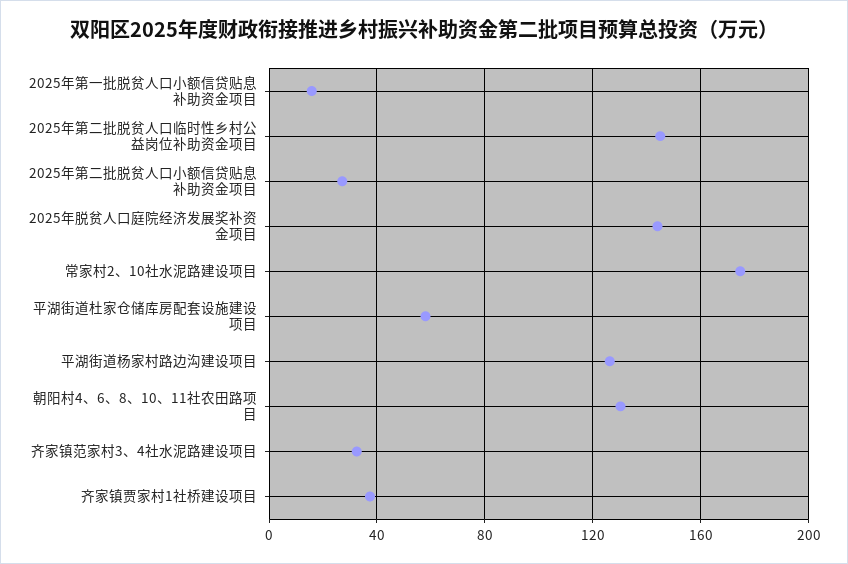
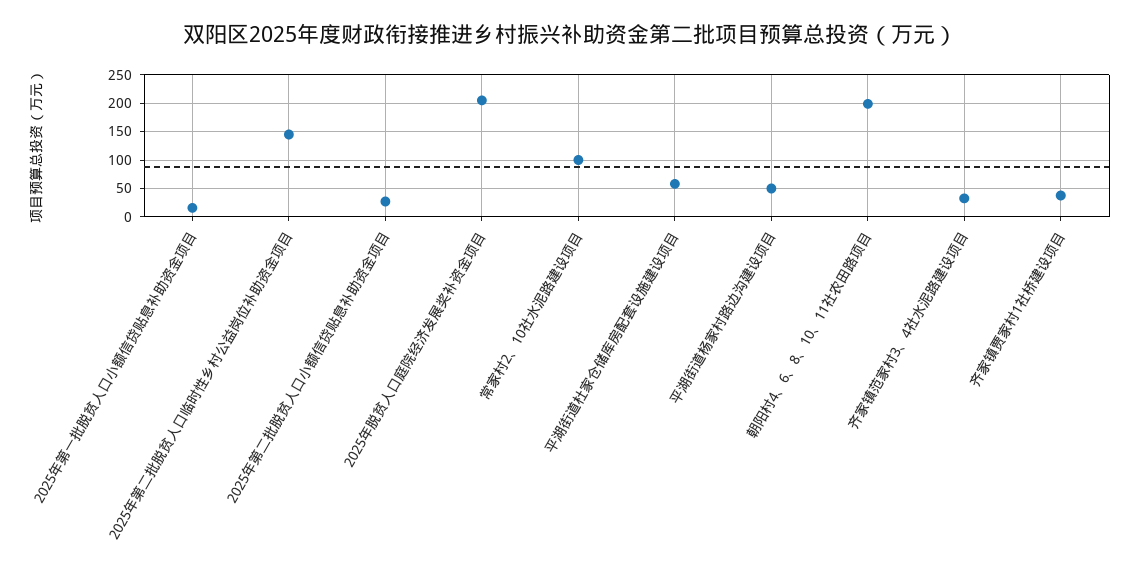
2025年脱贫人口庭院经济发展奖补资金项目: 145 -> 200
常家村2、10社水泥路建设项目: 175 -> 100
平湖街道杨家村路边沟建设项目: 125 -> 50
朝阳村4、6、8、10、11社农田路项目: 130 -> 200

